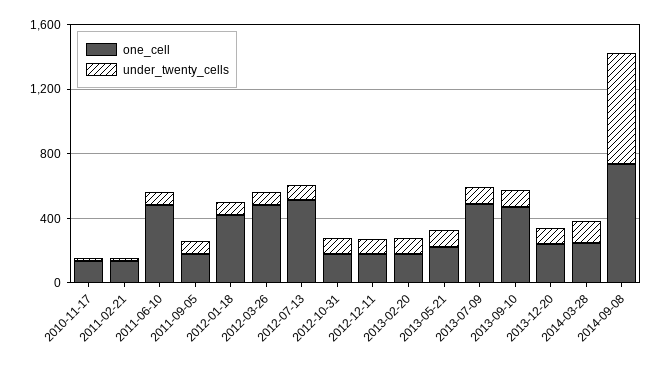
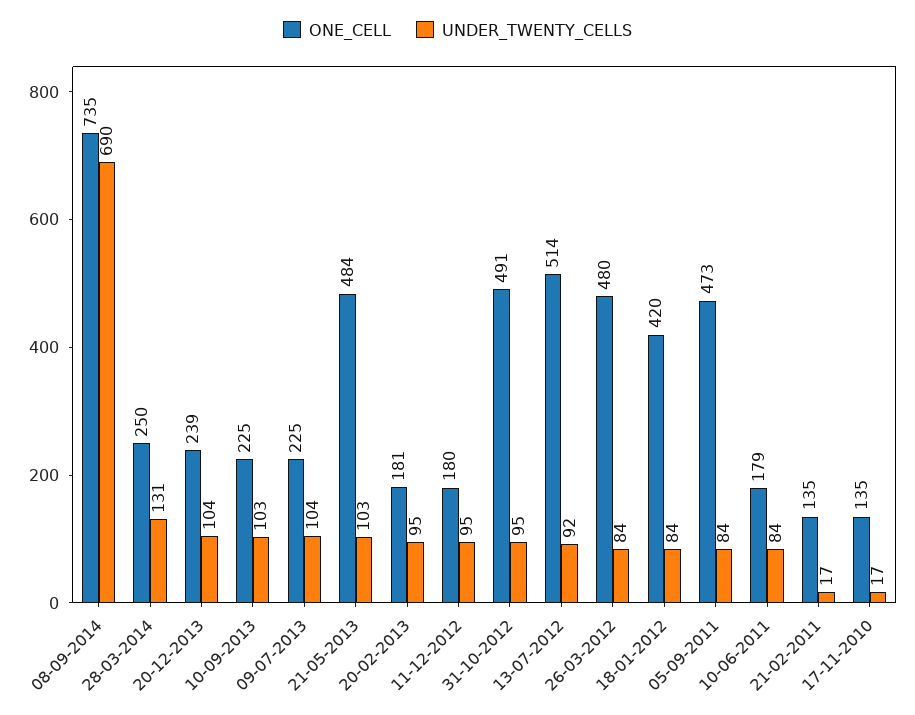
one_cell, 2011-06-10: 500 -> 179
one_cell, 2011-09-05: 200 -> 473
one_cell, 2012-10-31: 200 -> 491
one_cell, 2013-05-21: 200 -> 484
one_cell, 2013-07-09: 500 -> 225
one_cell, 2013-09-10: 500 -> 225

